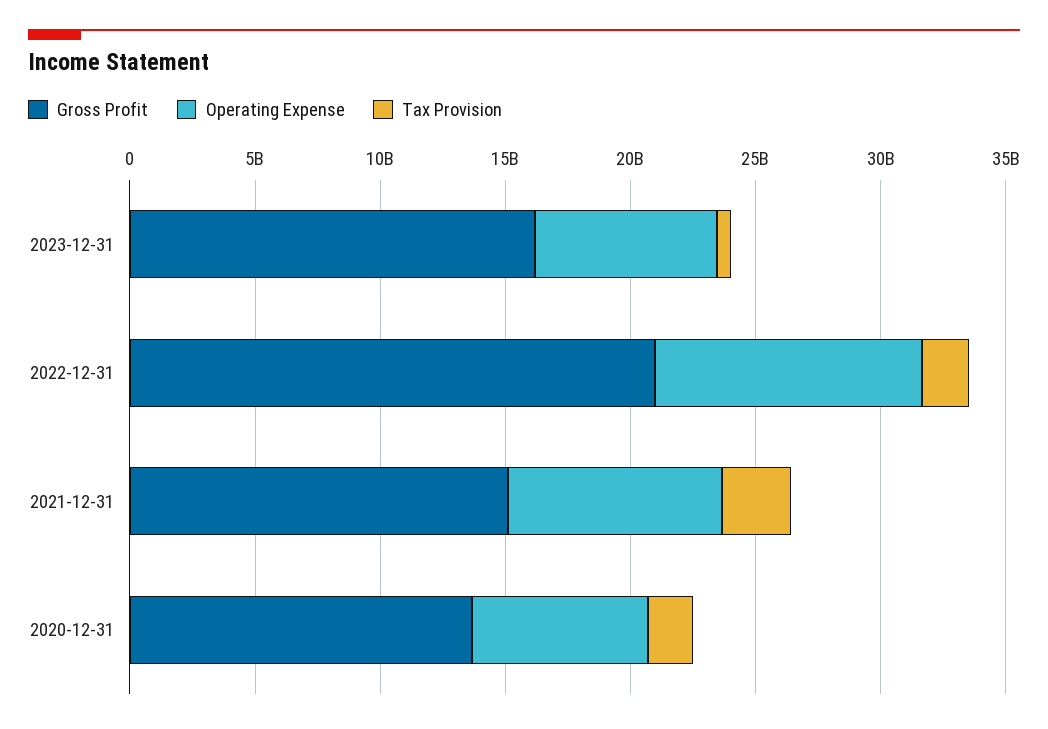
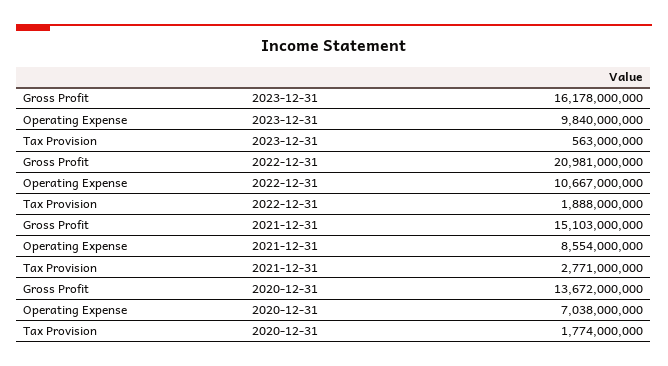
Operating Expense, 2023-12-31: 7000000000 -> 9840000000

